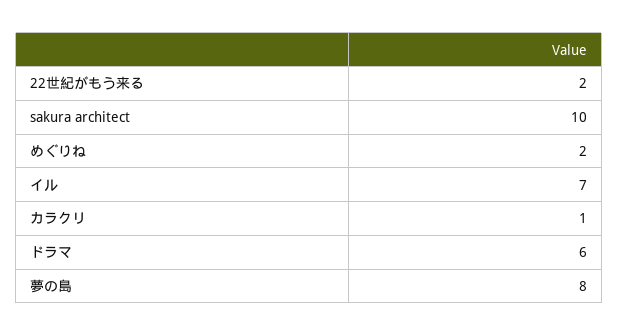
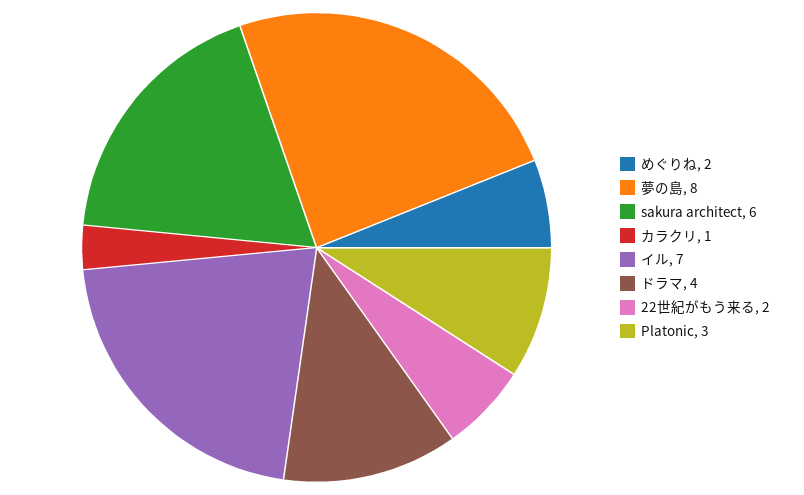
sakura architect: 10 -> 6
ドラマ: 6 -> 4
Platonic: none -> 3

